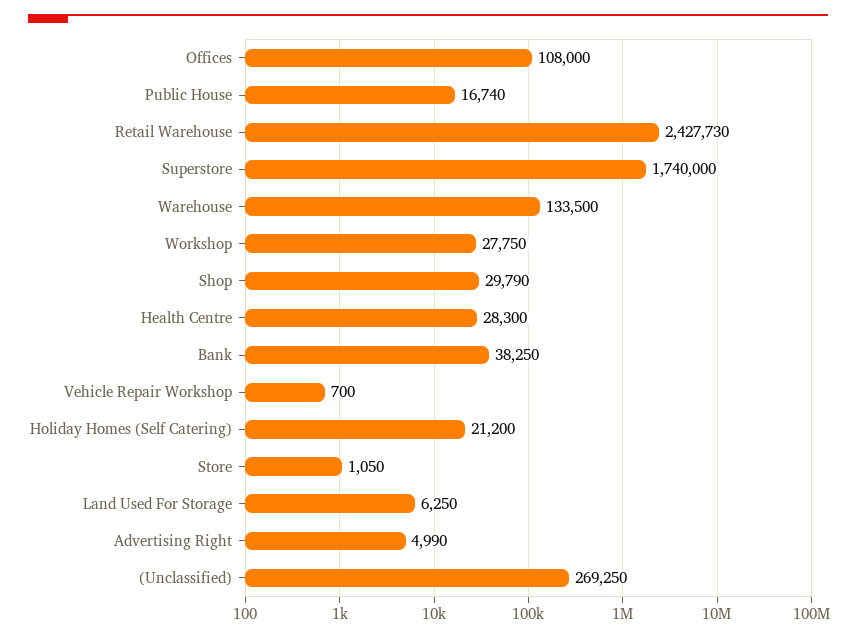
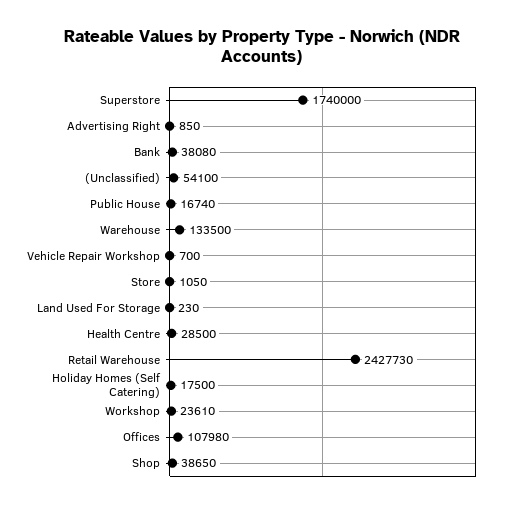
Offices: 108000 -> 107980
Workshop: 27750 -> 23610
Shop: 29790 -> 38650
Health Centre: 28300 -> 28500
Bank: 38250 -> 38080
Holiday Homes (Self Catering): 21200 -> 17500
Land Used For Storage: 6250 -> 230
Advertising Right: 4990 -> 850
(Unclassified): 269250 -> 54100

